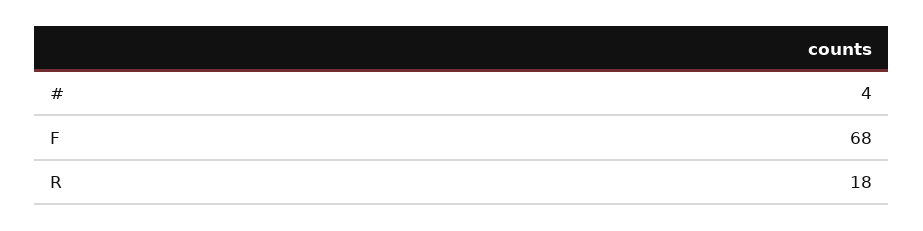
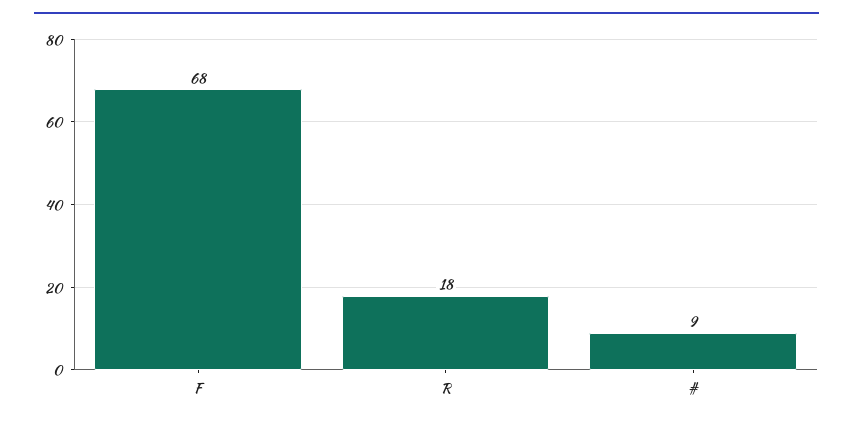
#: 4 -> 9

